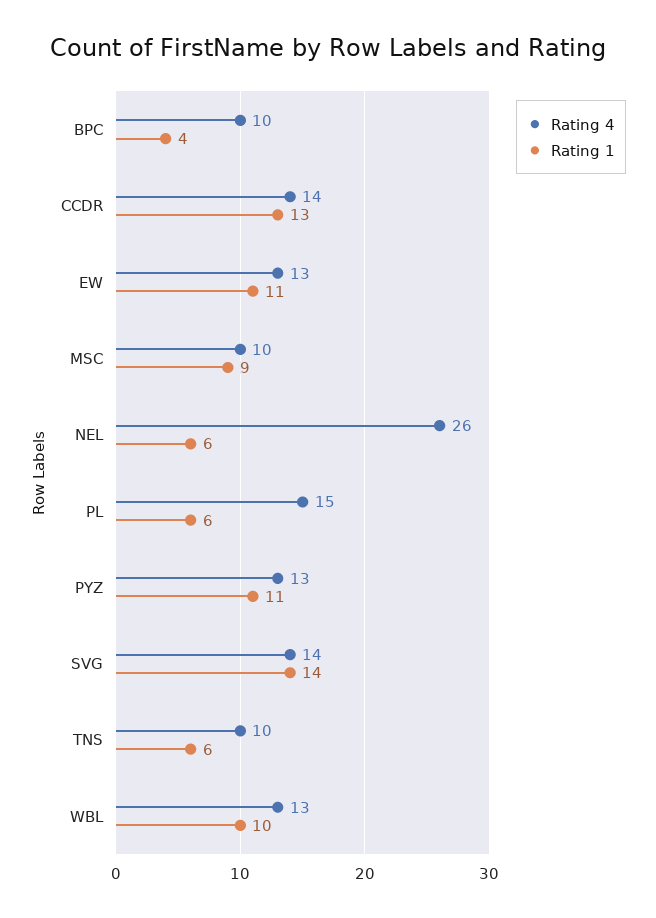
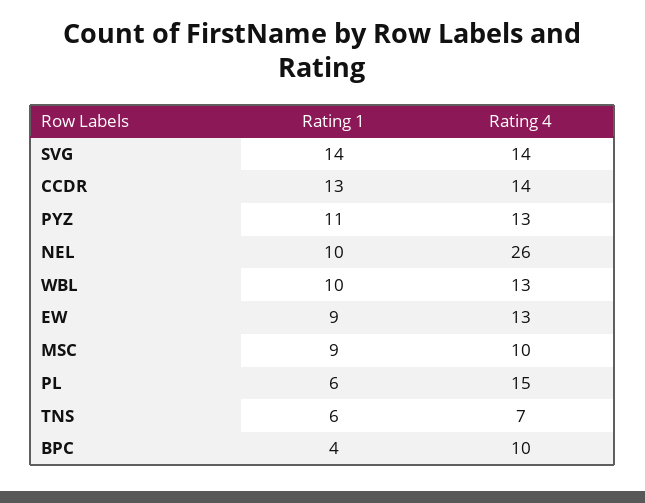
Rating 1, EW: 11 -> 9
Rating 1, NEL: 6 -> 10
Rating 4, TNS: 10 -> 7

